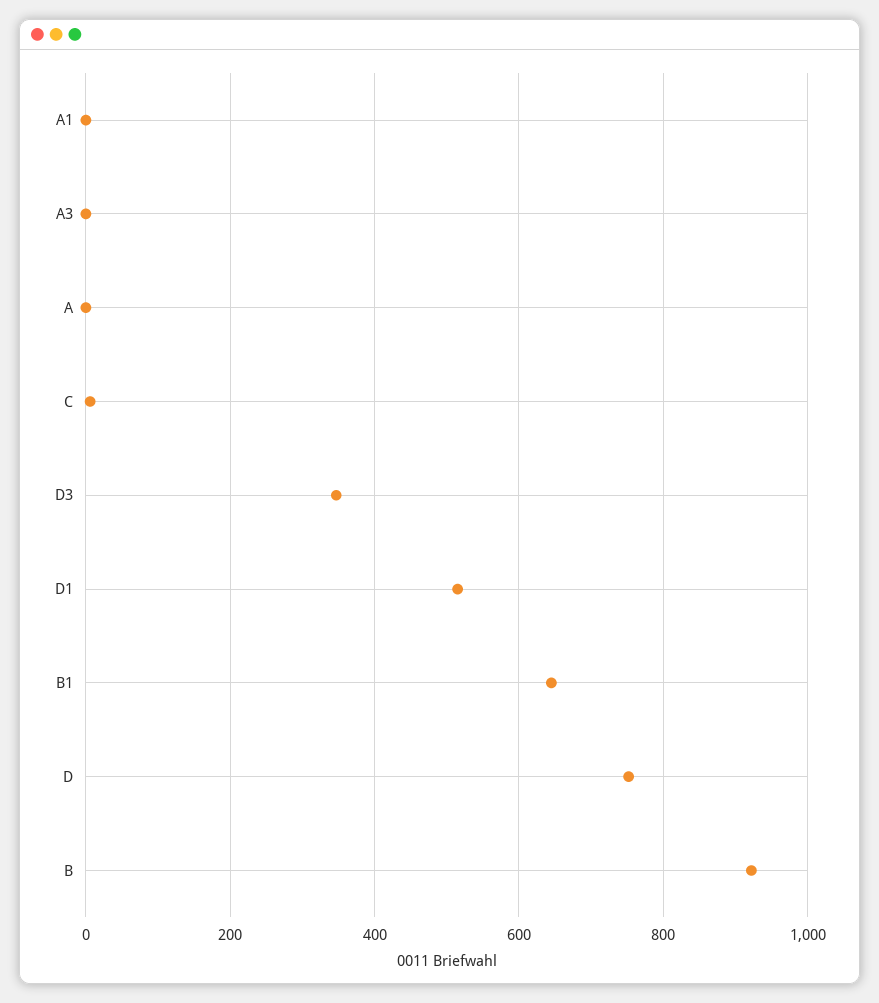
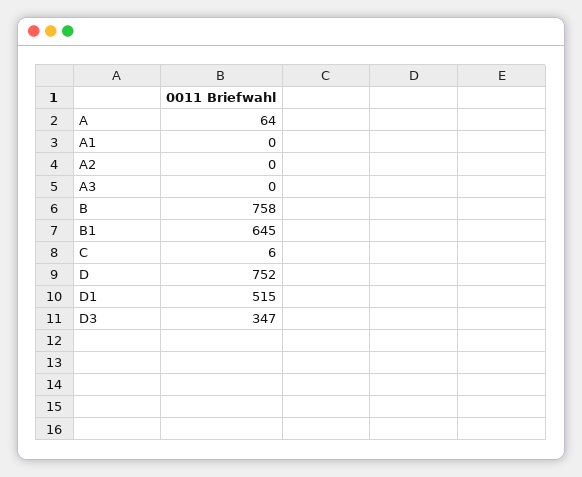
A: 0 -> 64
B: 920 -> 758
A2: none -> 0

